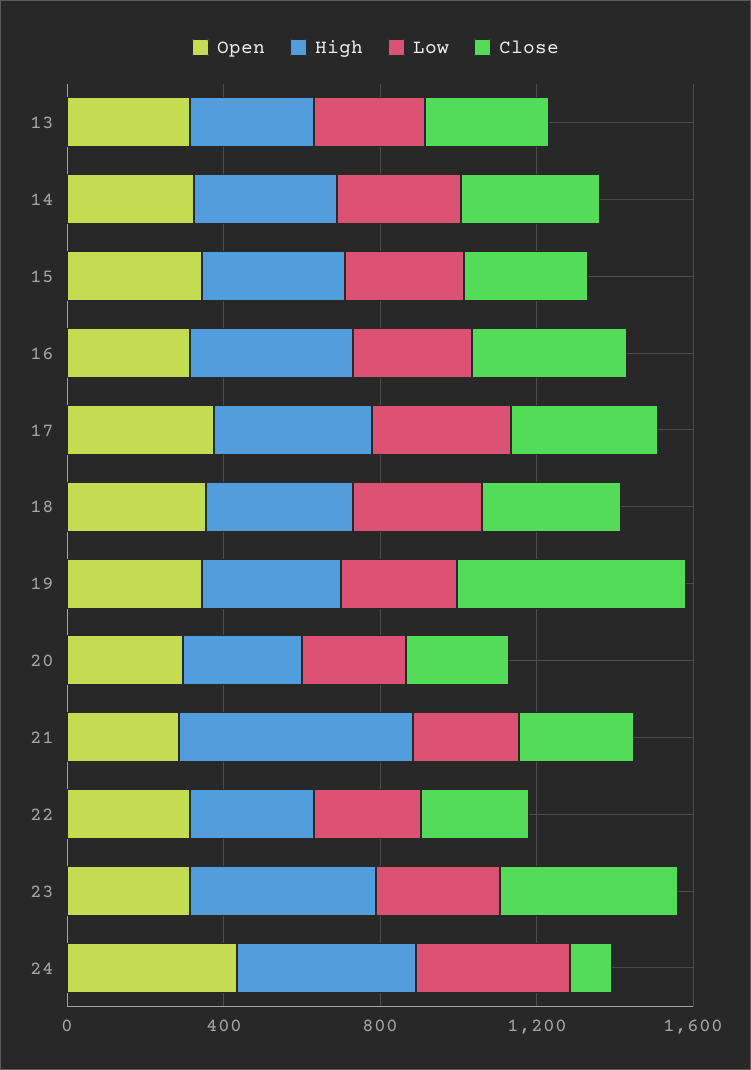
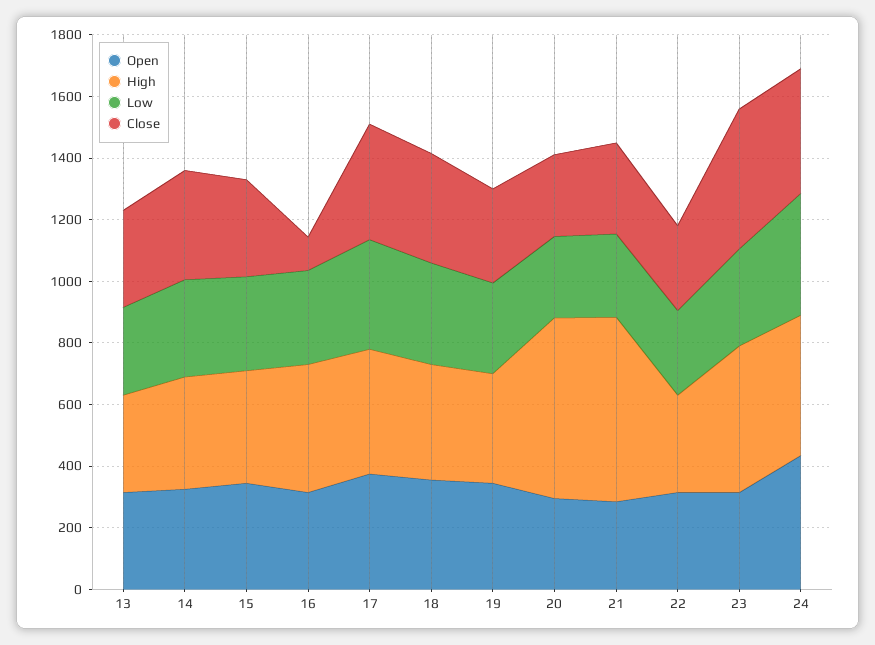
Close, 16: 400 -> 100
Close, 19: 600 -> 300
High, 20: 300 -> 600
Close, 24: 100 -> 400

